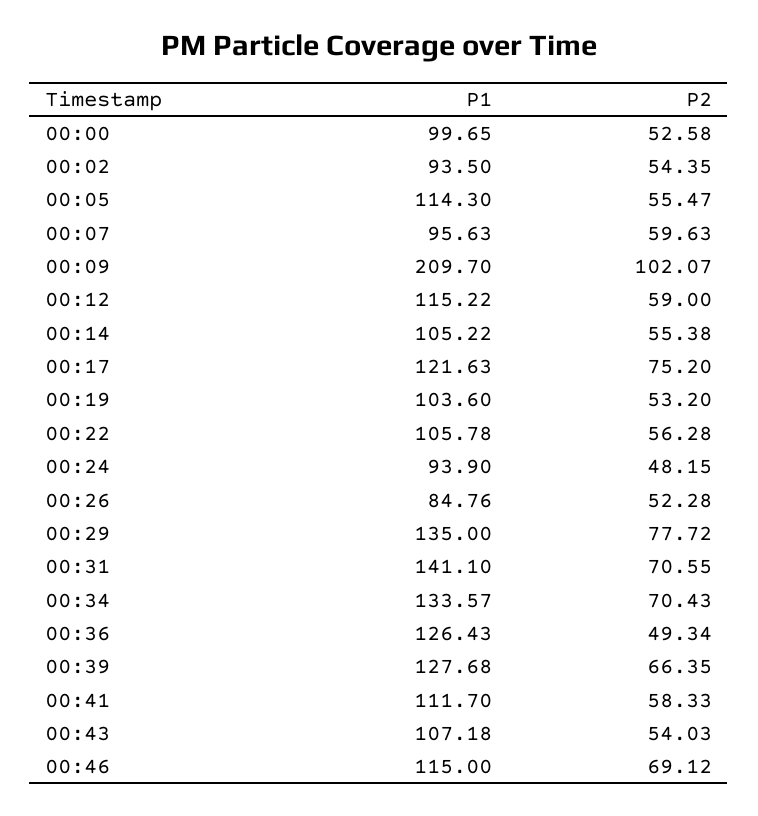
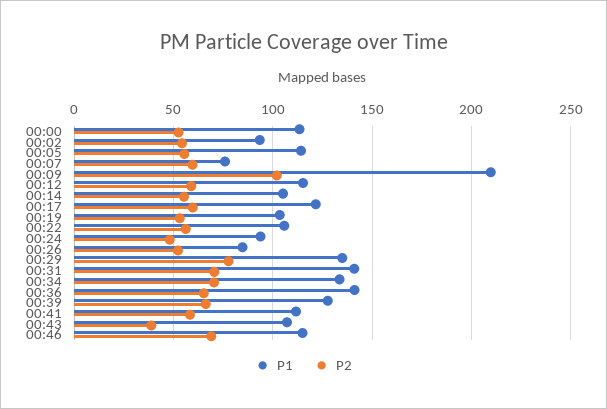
P1, 00:00: 99.65 -> 115
P1, 00:07: 95.63 -> 75
P2, 00:17: 75.2 -> 60
P1, 00:36: 126.43 -> 140
P2, 00:36: 49.34 -> 65
P2, 00:43: 54.03 -> 40

